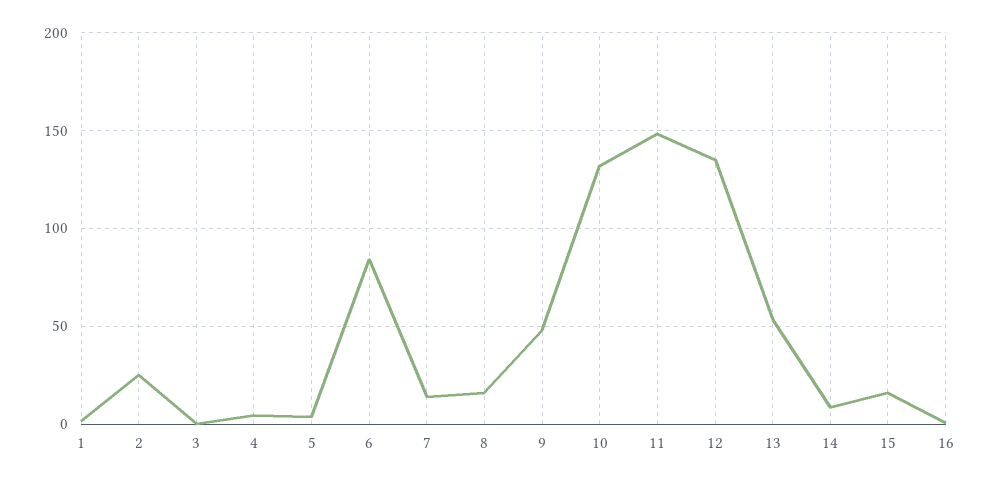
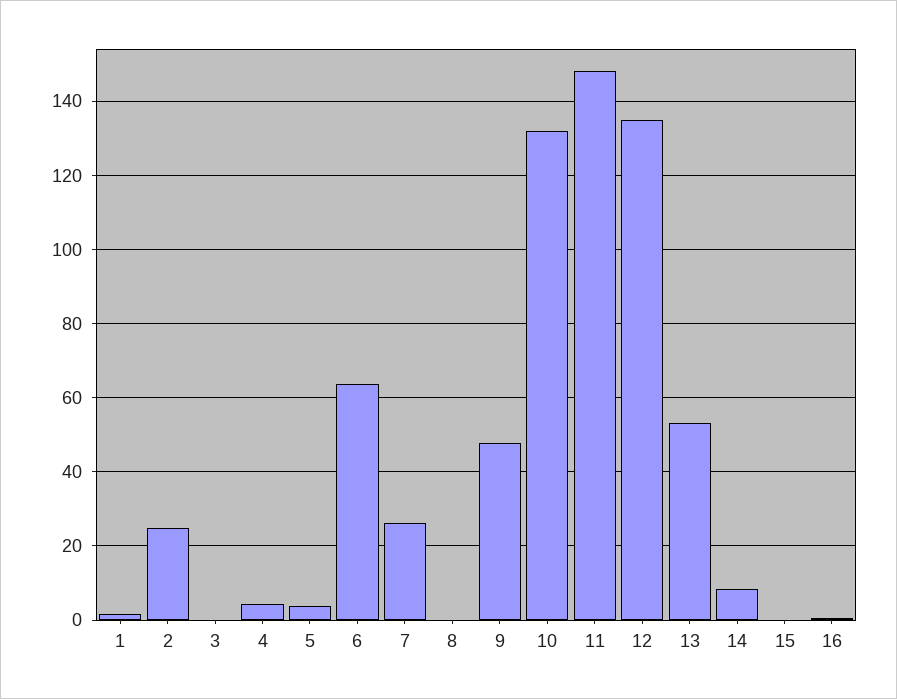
6: 85 -> 64
7: 15 -> 26
8: 15 -> 0
15: 15 -> 0

